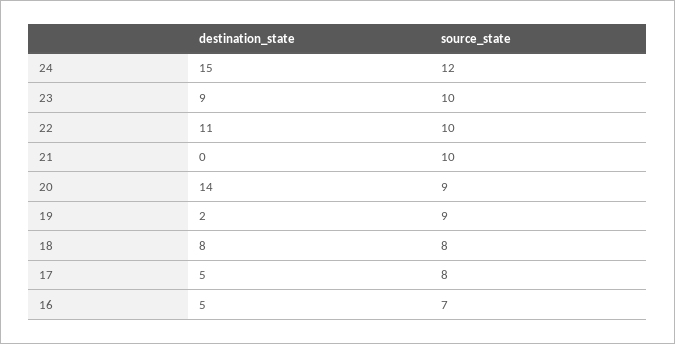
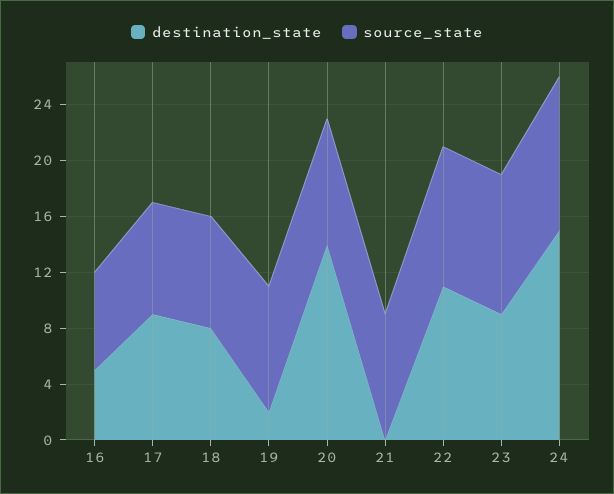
source_state, 24: 12 -> 11
source_state, 21: 10 -> 9
destination_state, 17: 5 -> 9

